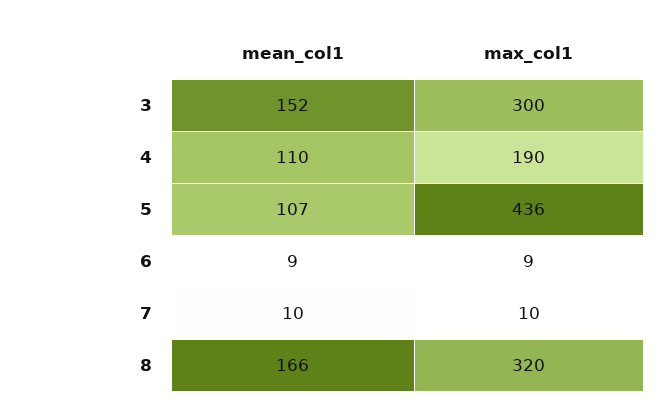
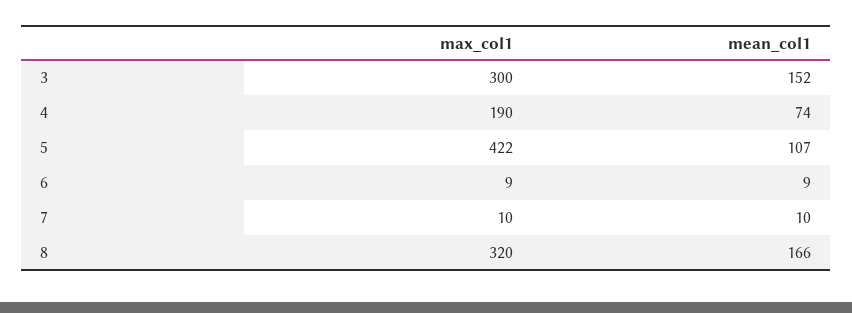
mean_col1, 4: 110 -> 74
max_col1, 5: 436 -> 422

